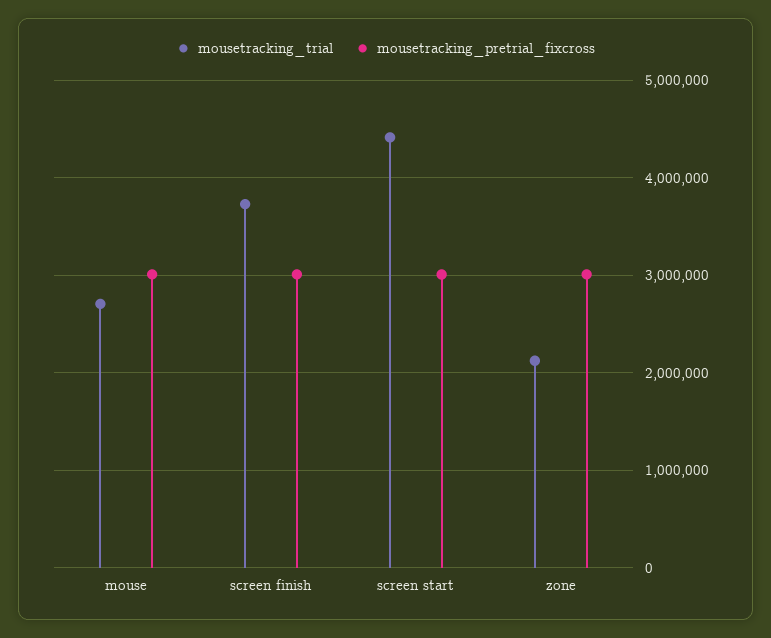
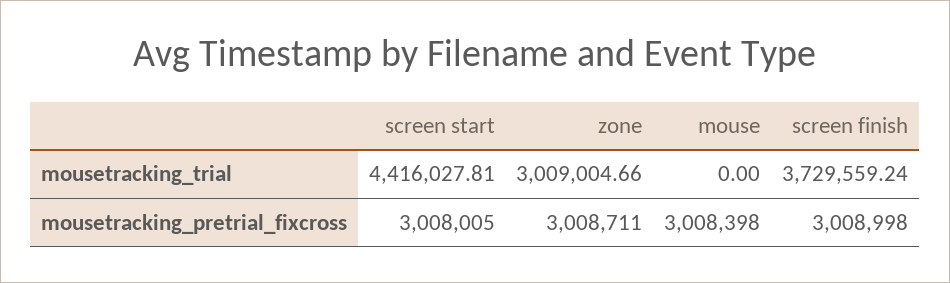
mousetracking_trial, mouse: 2700000 -> 0
mousetracking_trial, zone: 2100000 -> 3009004.66

